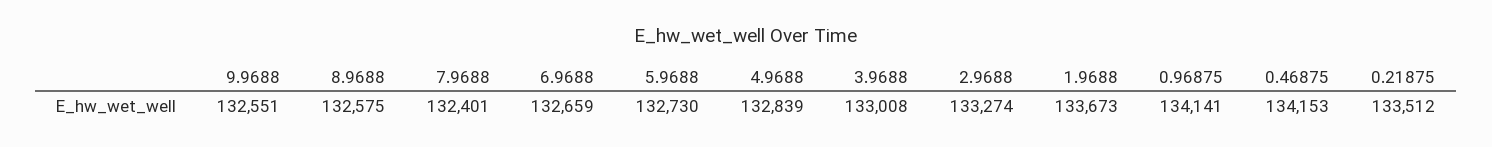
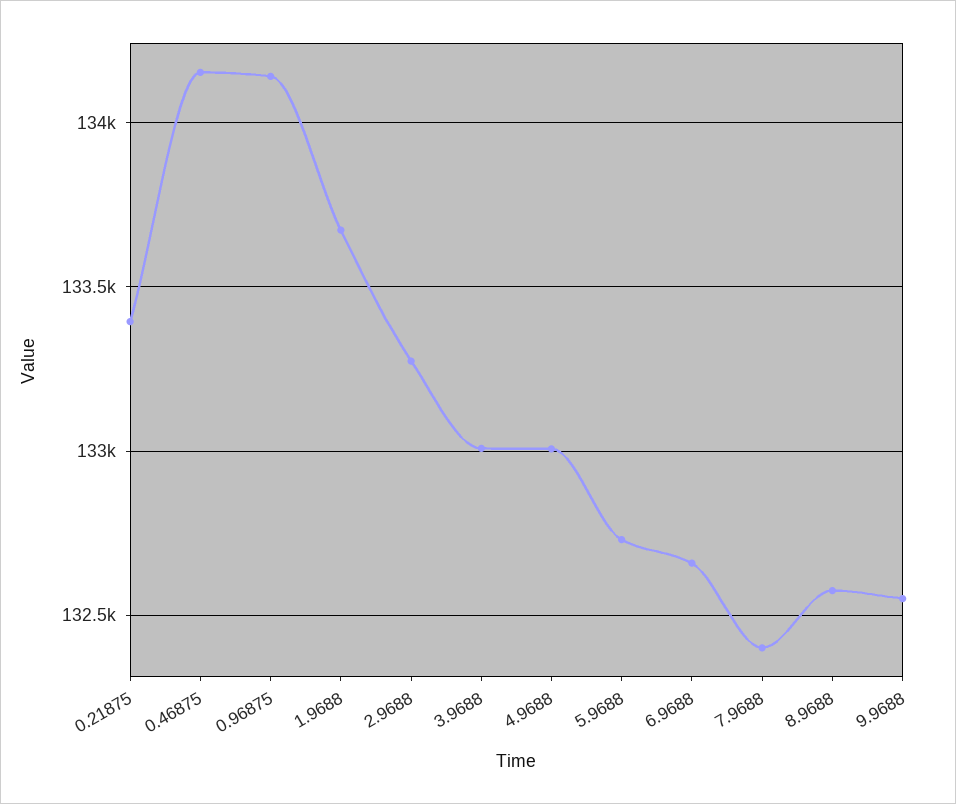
4.9688: 132839 -> 133000
0.21875: 133512 -> 133400

